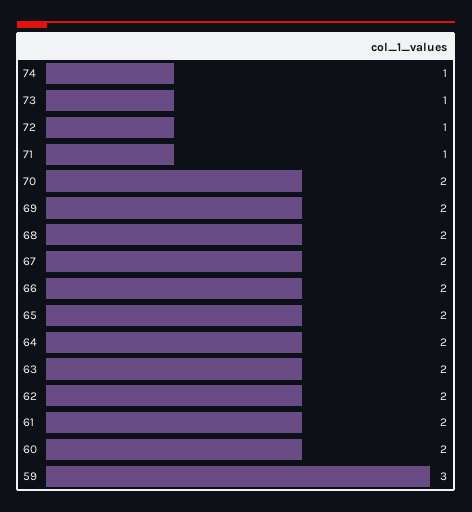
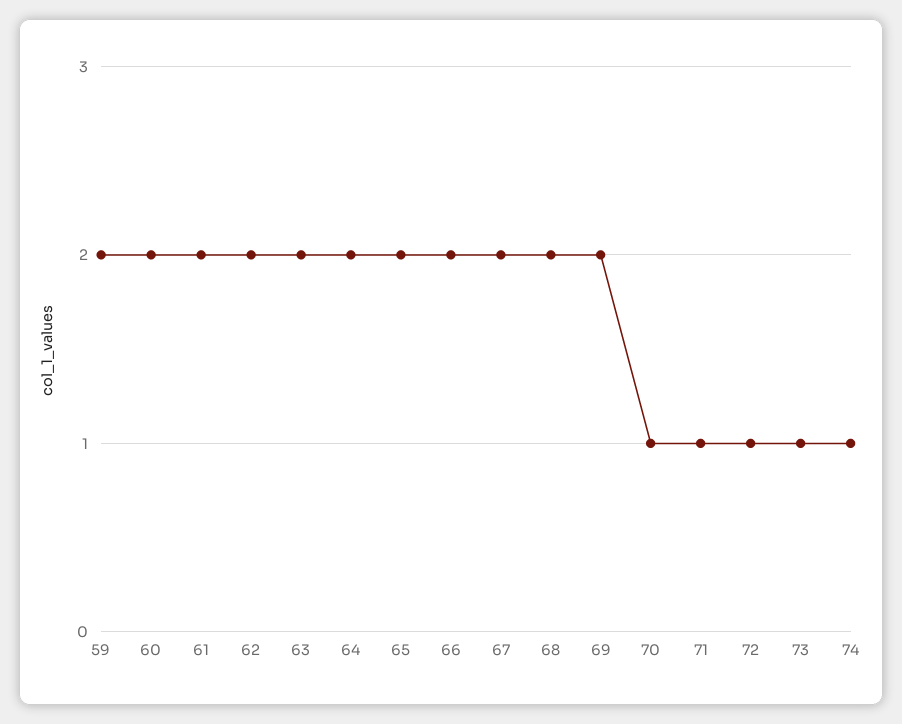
70: 2 -> 1
59: 3 -> 2

